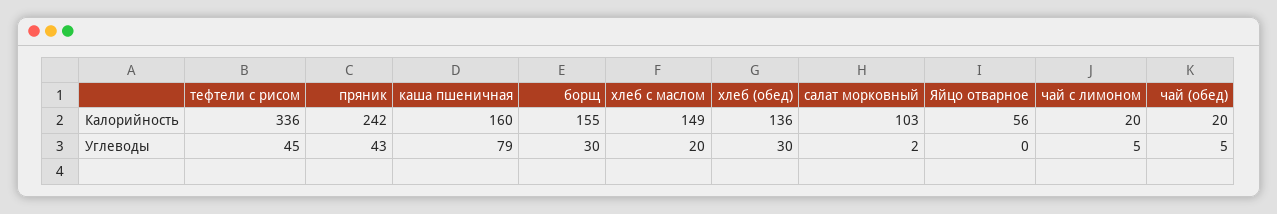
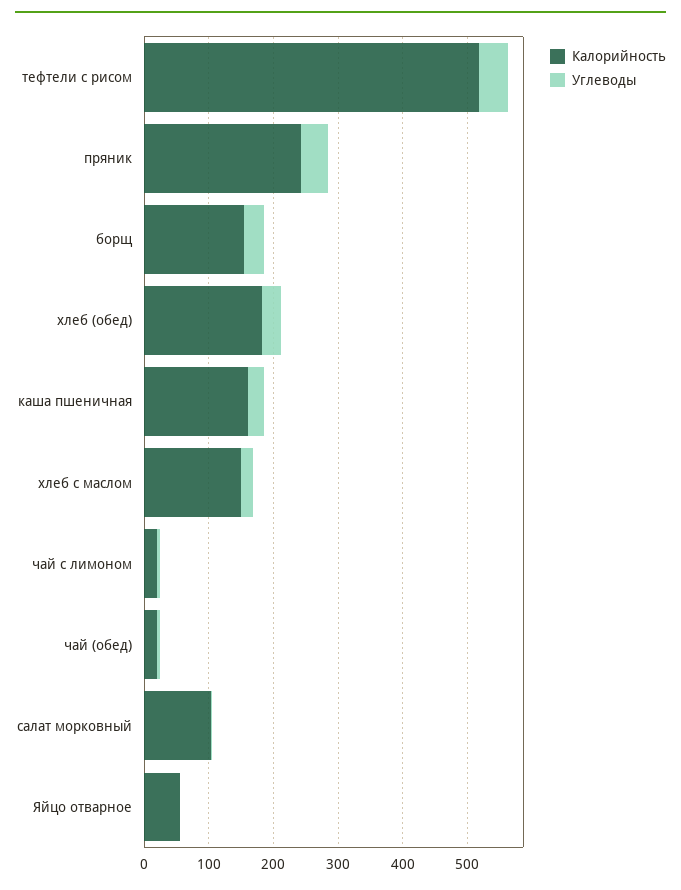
Калорийность, тефтели с рисом: 336 -> 520
Калорийность, хлеб (обед): 136 -> 180
Углеводы, каша пшеничная: 79 -> 20

